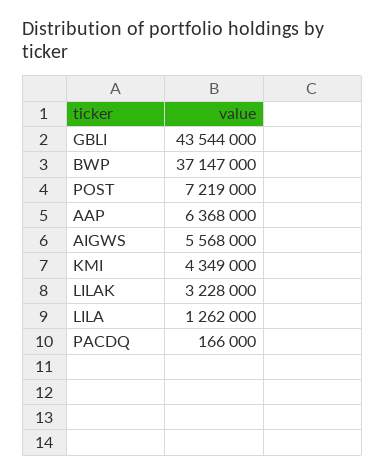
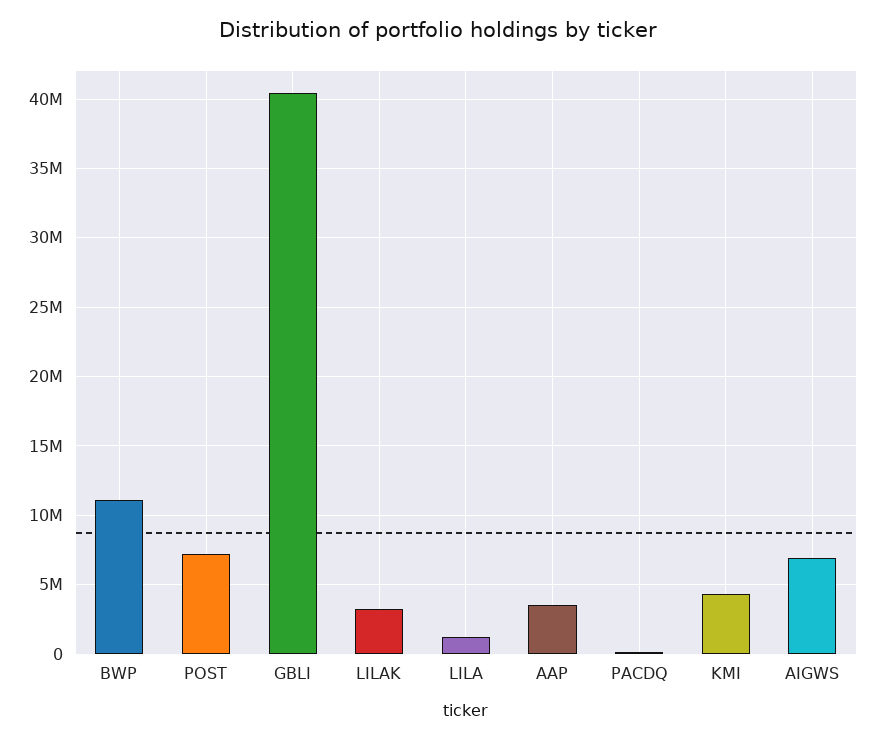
GBLI: 43544000 -> 40500000
BWP: 37147000 -> 11000000
AAP: 6368000 -> 3500000
AIGWS: 5568000 -> 7000000

